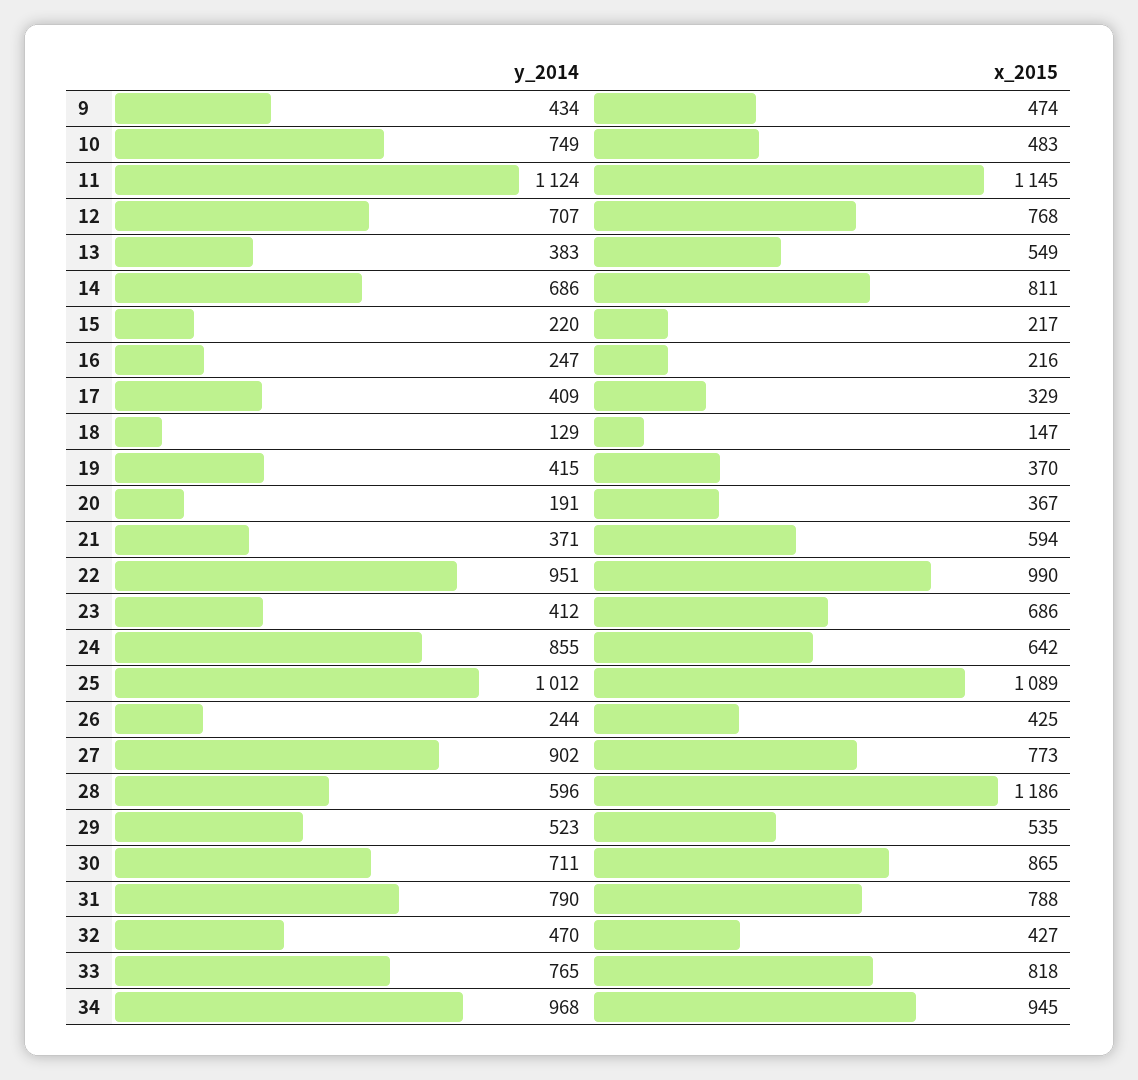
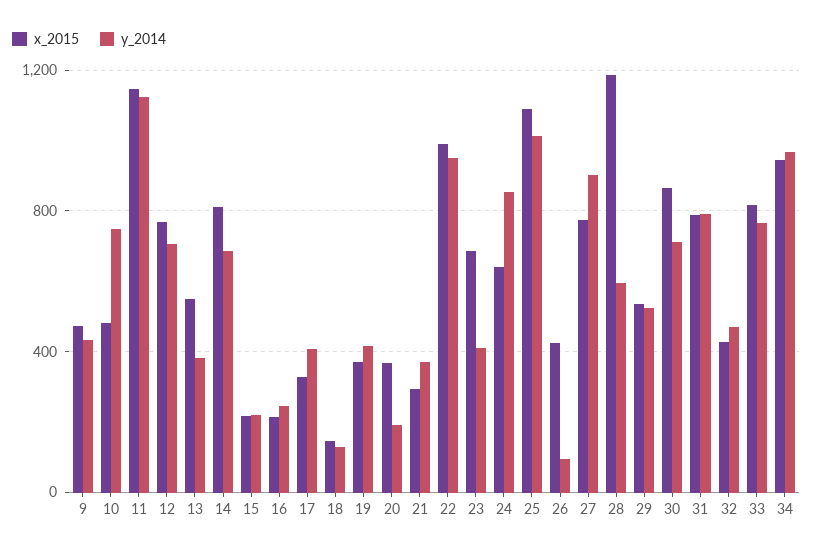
x_2015, 21: 594 -> 300
y_2014, 26: 244 -> 100

